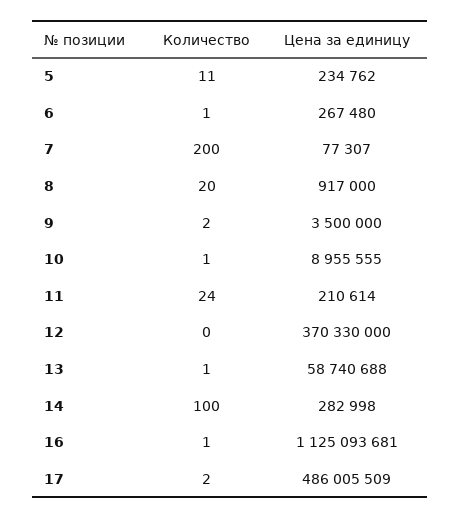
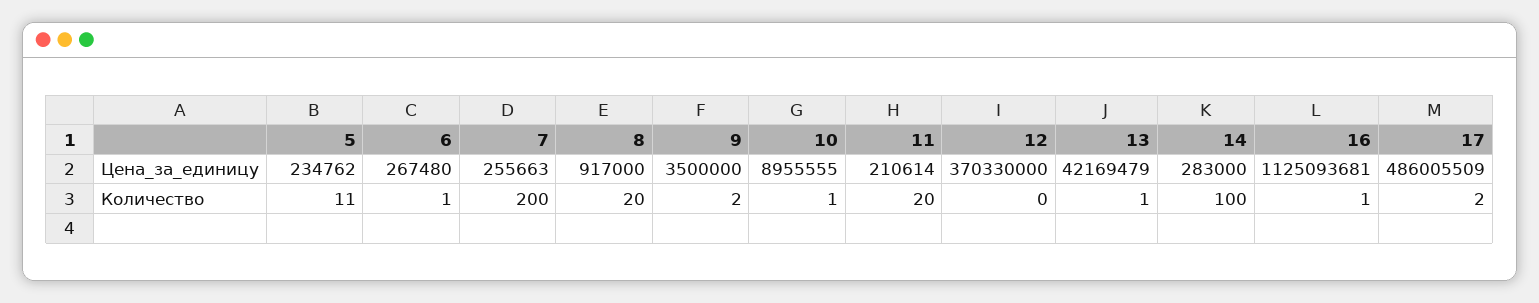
Цена за единицу, 7: 77307 -> 255663
Количество, 11: 24 -> 20
Цена за единицу, 13: 58740688 -> 42169479
Цена за единицу, 14: 282998 -> 283000

